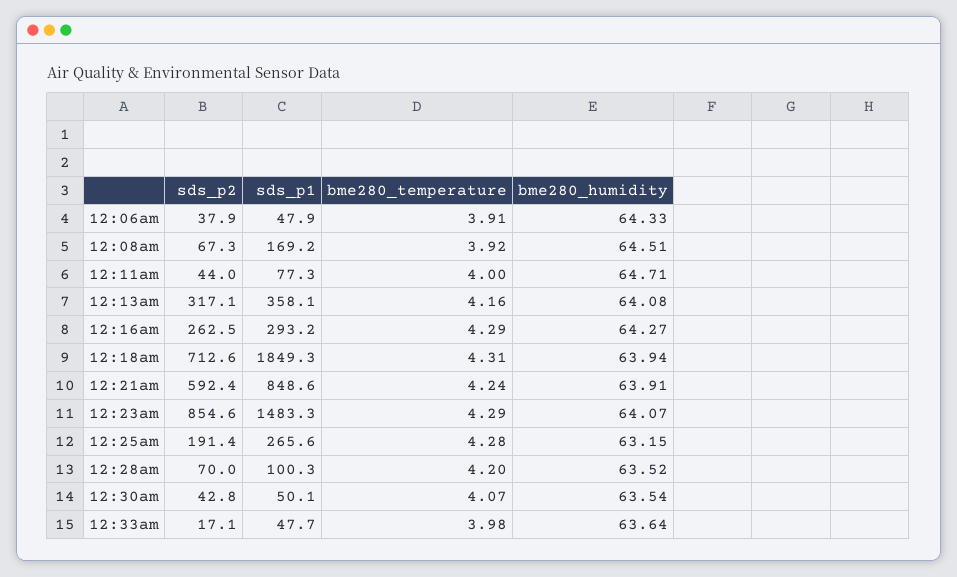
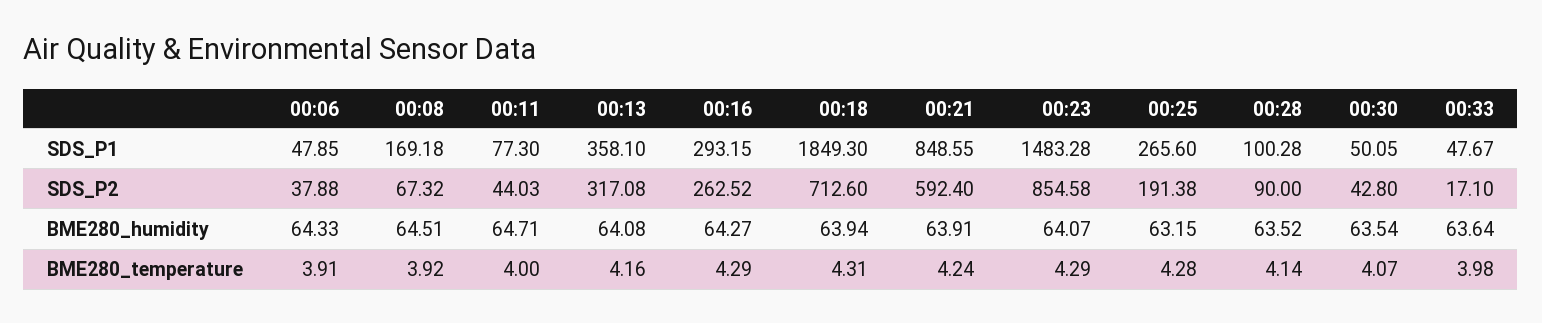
sds_p2, 12:28am: 70 -> 90
bme280_temperature, 12:28am: 4.2 -> 4.14

